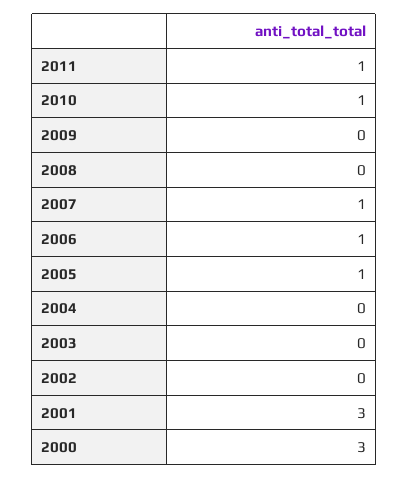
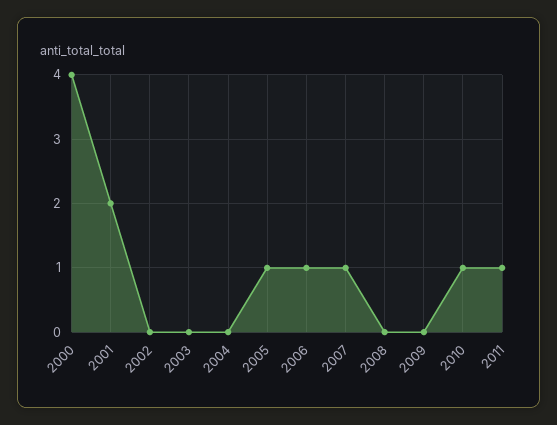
2001: 3 -> 2
2000: 3 -> 4

